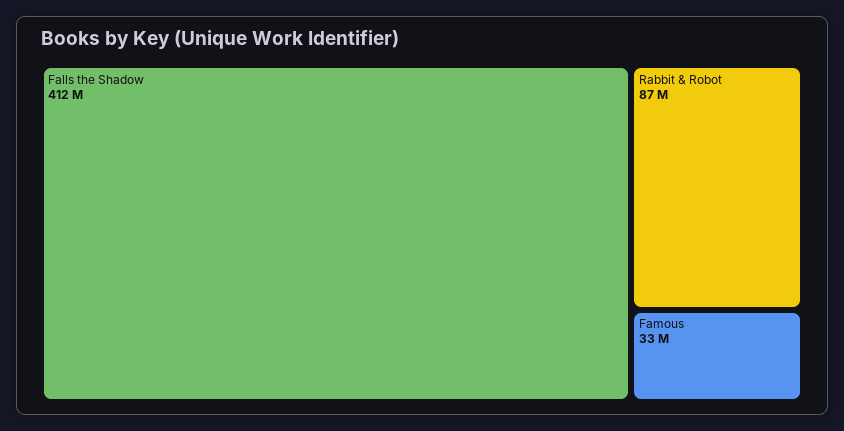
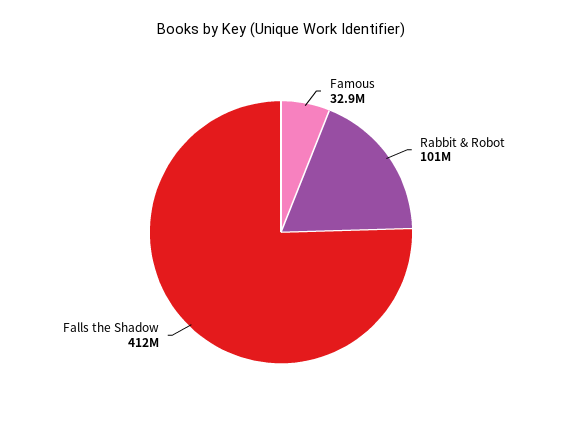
Rabbit & Robot: 87000000 -> 101000000

